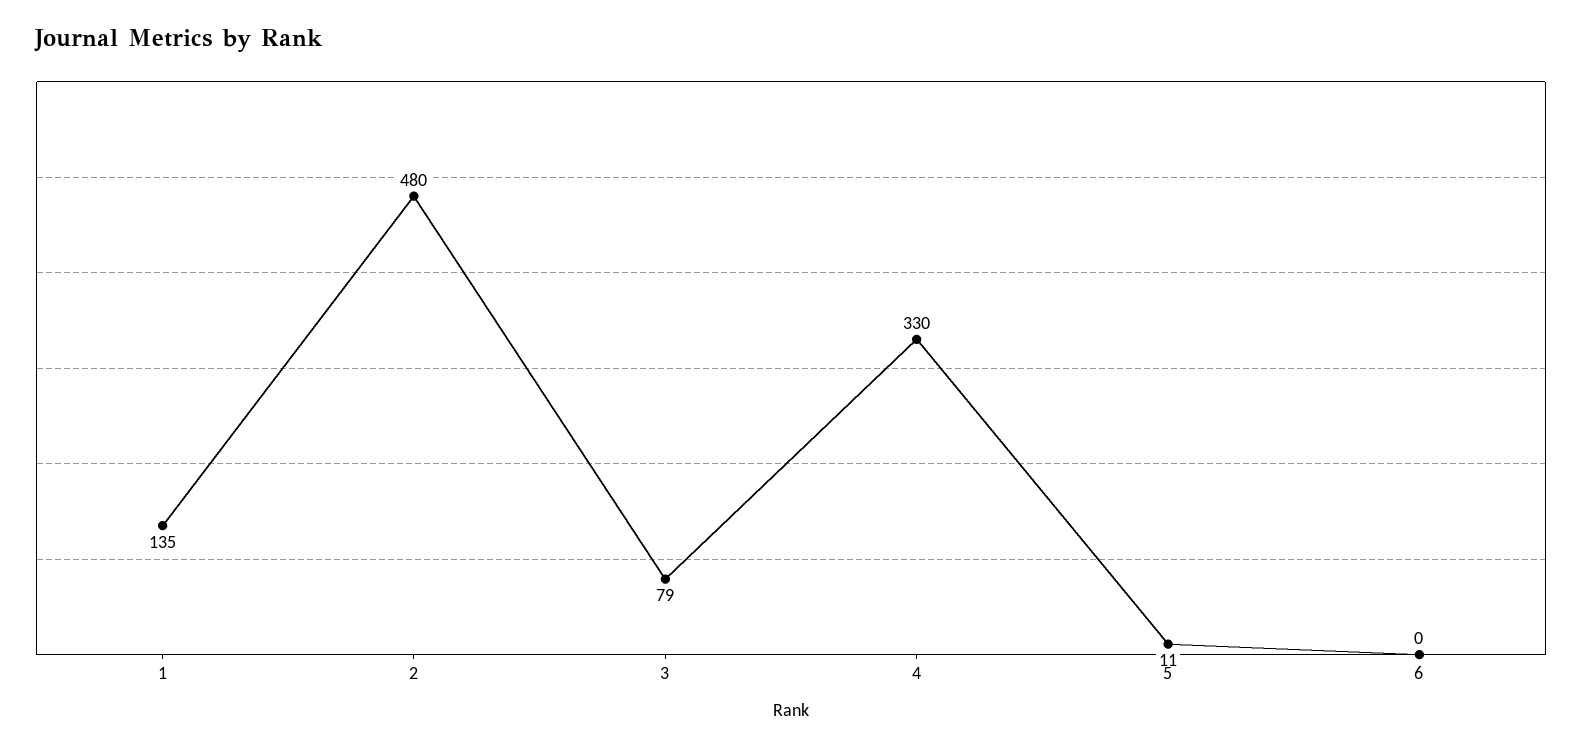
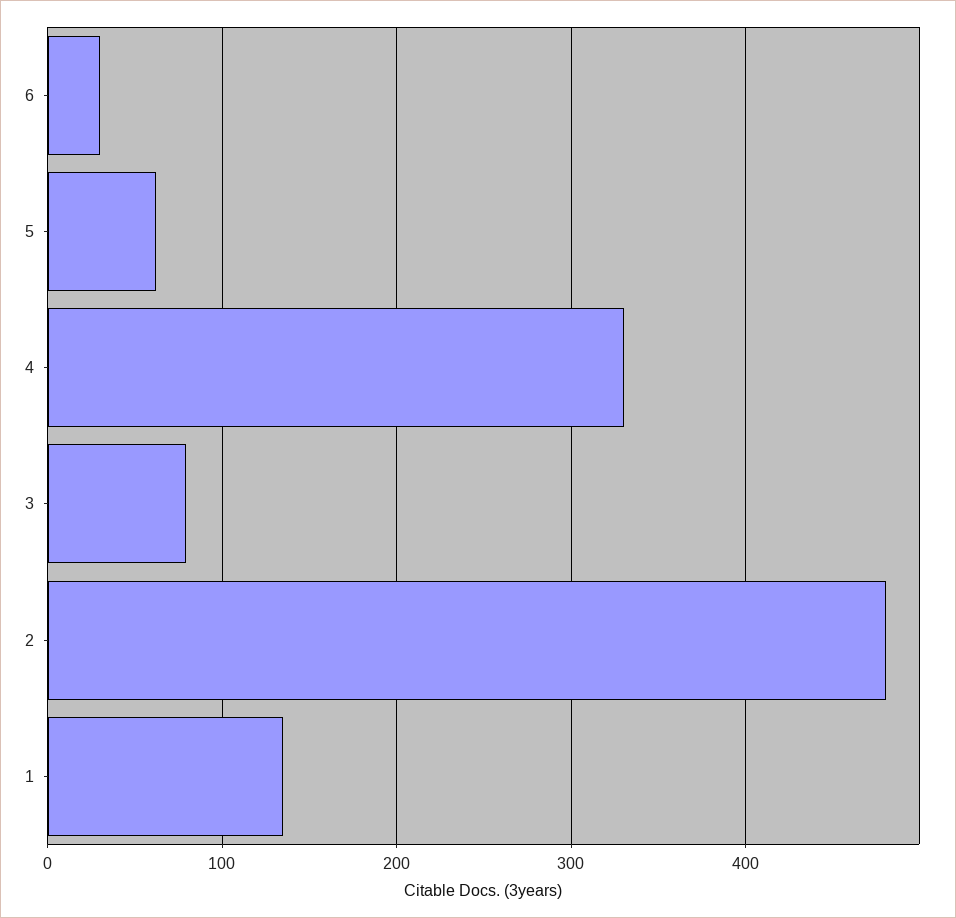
5: 11 -> 60
6: 0 -> 30

